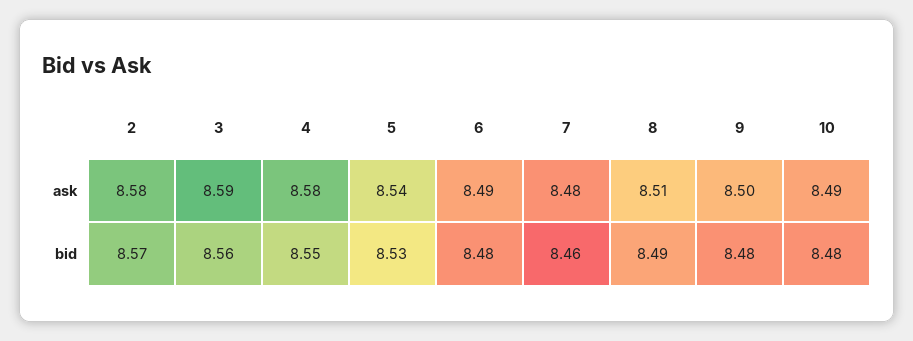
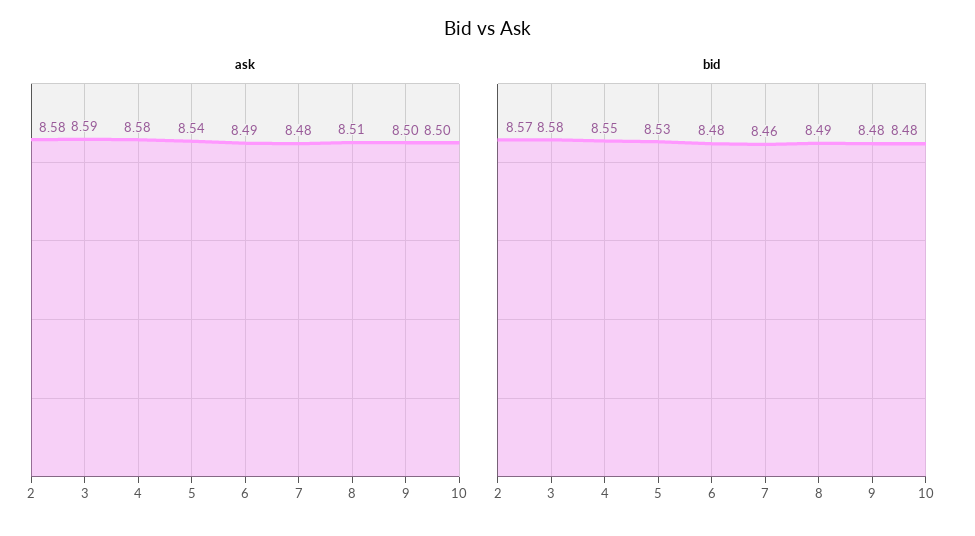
ask, 10: 8.49 -> 8.5
bid, 3: 8.56 -> 8.58

